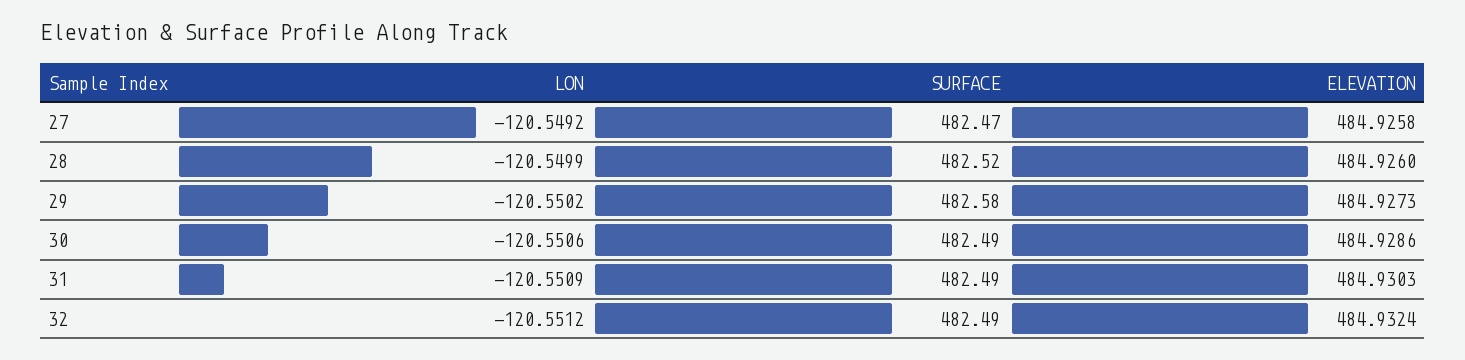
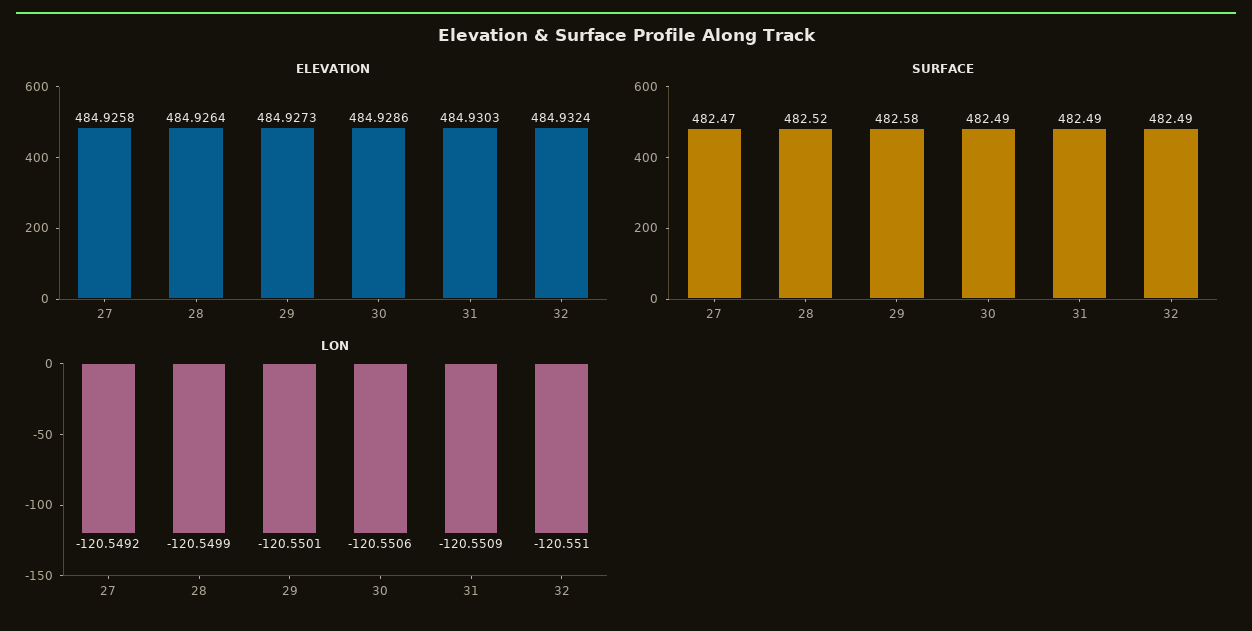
ELEVATION, 28: 484.926 -> 484.9264
LON, 29: -120.5502 -> -120.5501
LON, 32: -120.5512 -> -120.551

